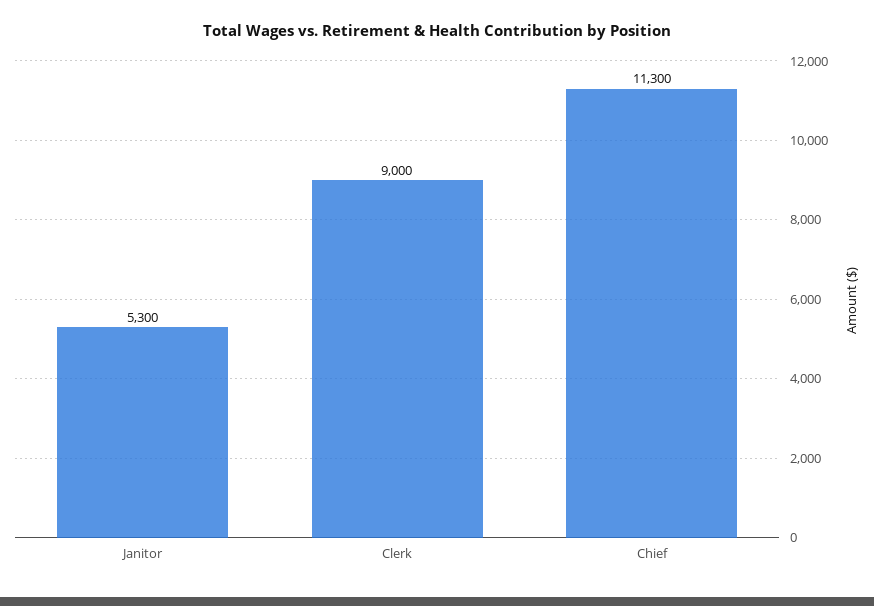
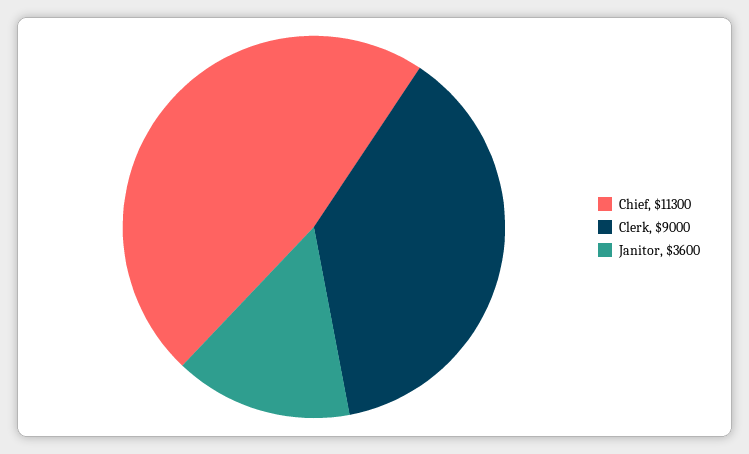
Janitor: 5300 -> 3600

